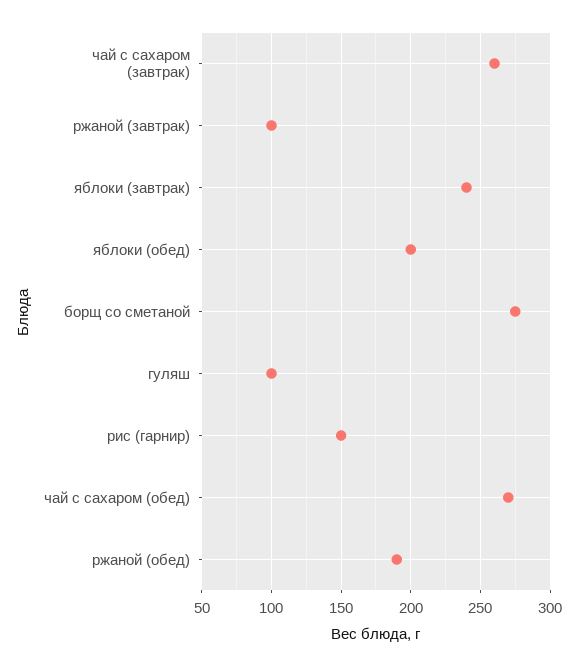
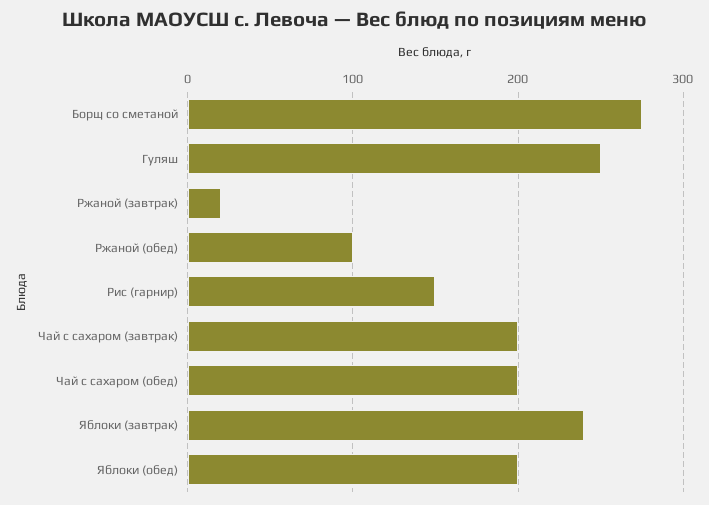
чай с сахаром (завтрак): 260 -> 200
ржаной (завтрак): 100 -> 20
гуляш: 100 -> 250
чай с сахаром (обед): 270 -> 200
ржаной (обед): 190 -> 100

